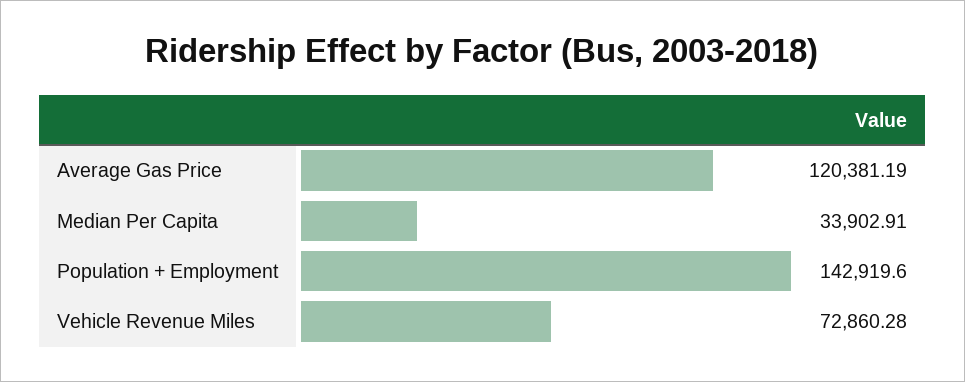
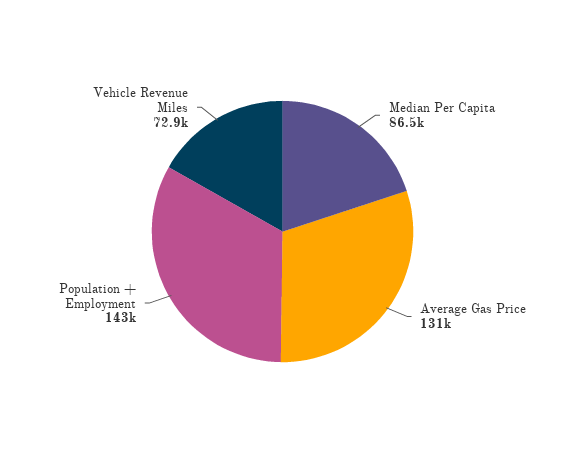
Average Gas Price: 120381.19 -> 131000
Median Per Capita: 33902.91 -> 86500

